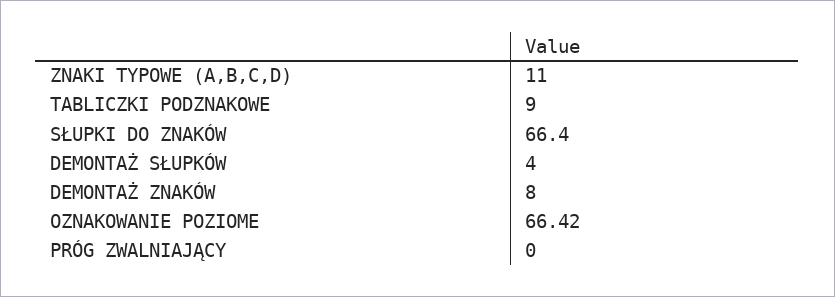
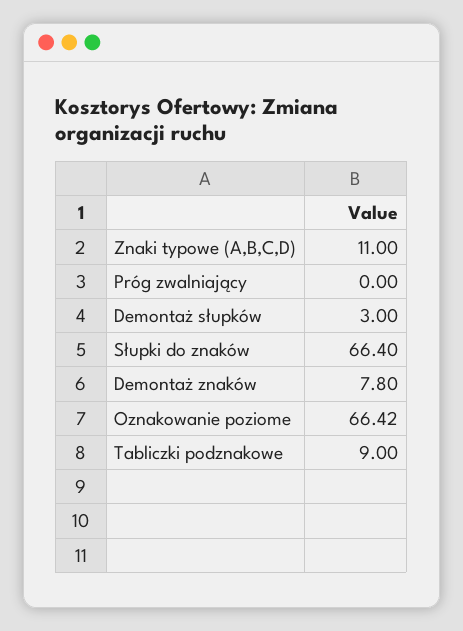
DEMONTAŻ SŁUPKÓW: 4 -> 3
DEMONTAŻ ZNAKÓW: 8 -> 7.8

